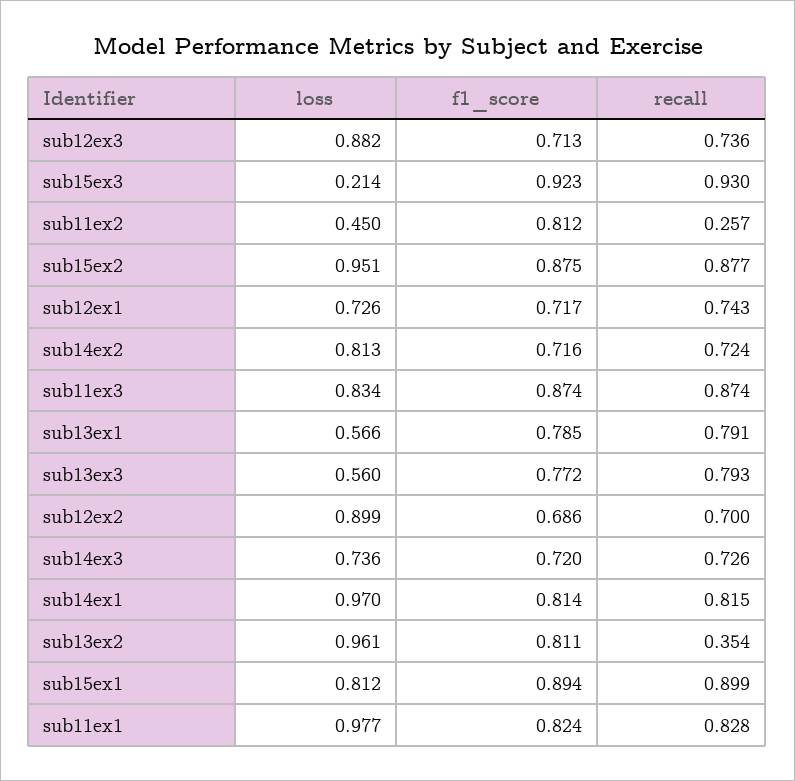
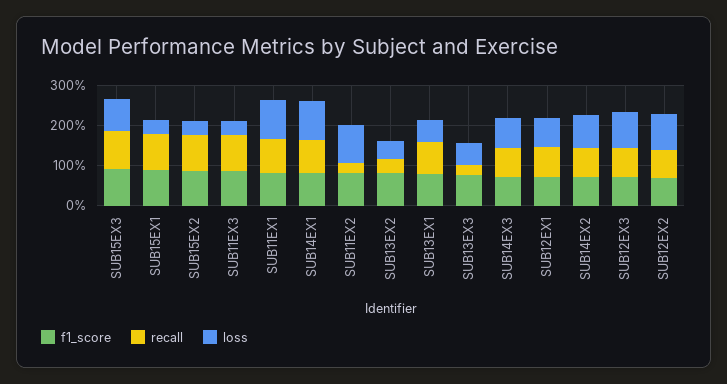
loss, sub15ex3: 0.214 -> 0.8
loss, sub11ex2: 0.45 -> 1
loss, sub15ex2: 0.951 -> 0.4
loss, sub11ex3: 0.834 -> 0.4
recall, sub13ex3: 0.793 -> 0.2
loss, sub13ex2: 0.961 -> 0.4
loss, sub15ex1: 0.812 -> 0.4

